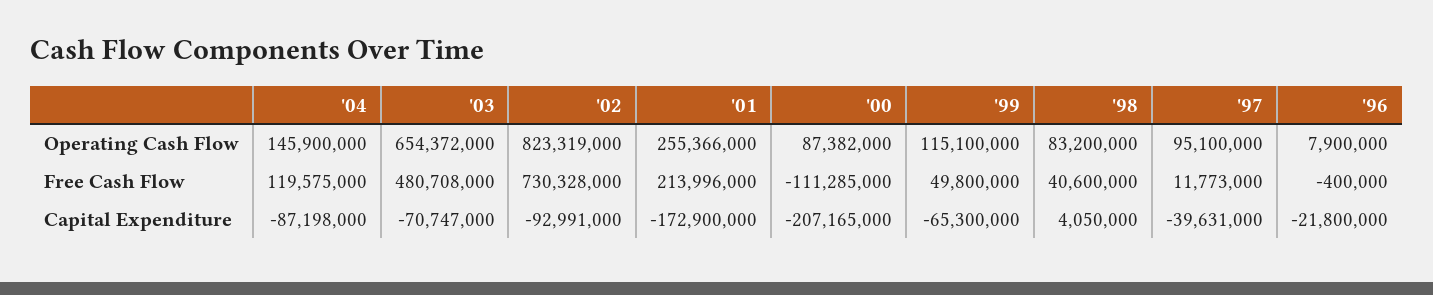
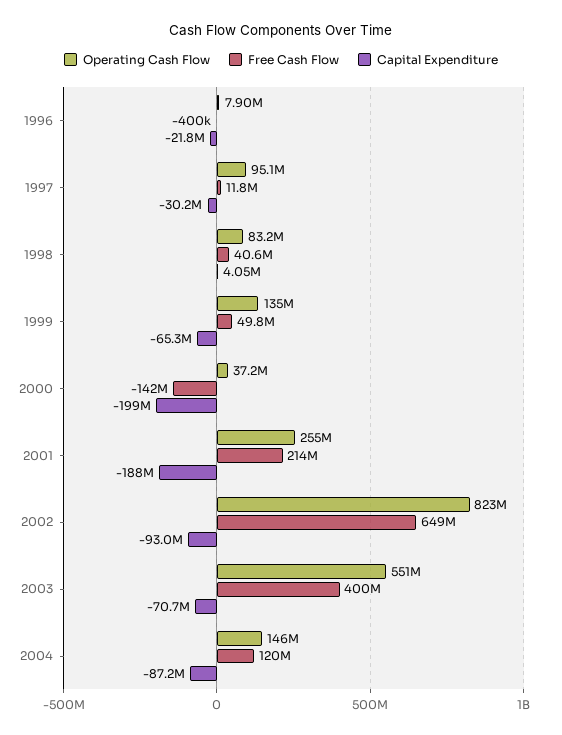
Operating Cash Flow, '03: 654372000 -> 551000000
Operating Cash Flow, '00: 87382000 -> 37200000
Operating Cash Flow, '99: 115100000 -> 135000000
Free Cash Flow, '03: 480708000 -> 400000000
Free Cash Flow, '02: 730328000 -> 649000000
Free Cash Flow, '00: -111285000 -> -142000000
Capital Expenditure, '01: -172900000 -> -188000000
Capital Expenditure, '00: -207165000 -> -199000000
Capital Expenditure, '97: -39631000 -> -30200000

